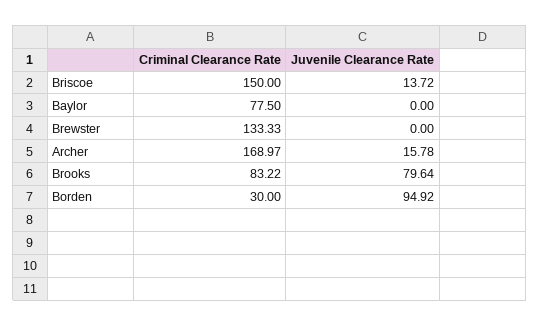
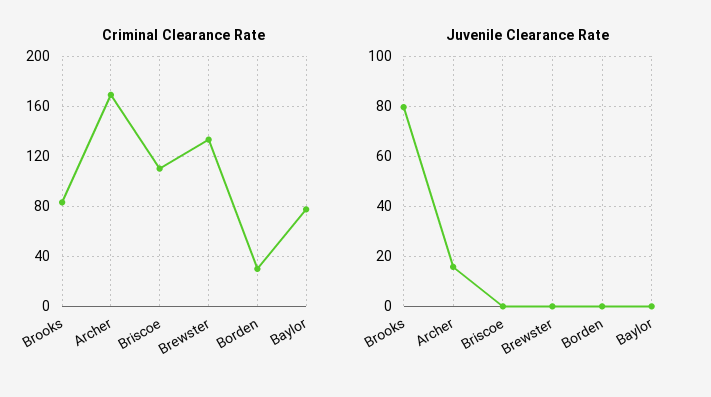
Criminal Clearance Rate, Briscoe: 150 -> 110
Juvenile Clearance Rate, Briscoe: 13.72 -> 0
Juvenile Clearance Rate, Borden: 94.92 -> 0

